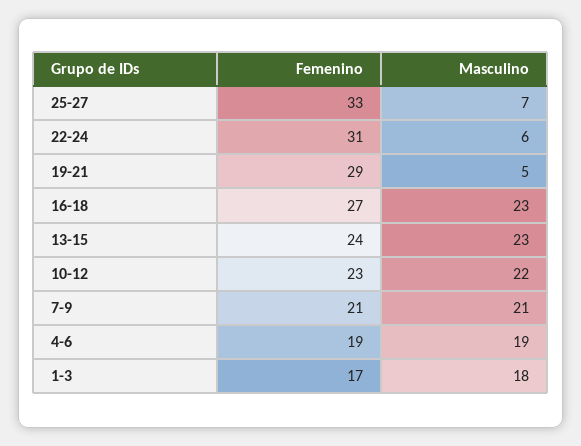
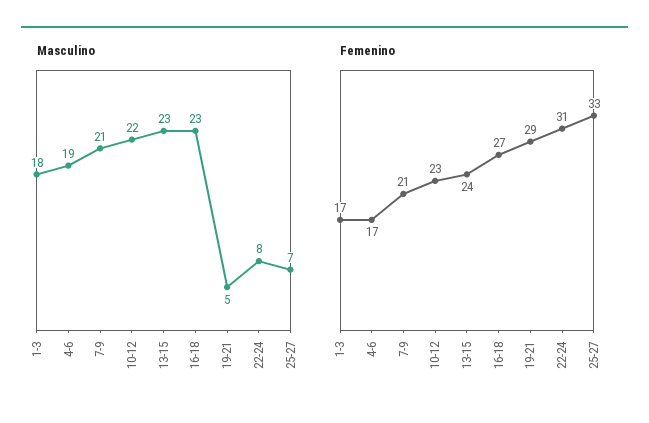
Masculino, 22-24: 6 -> 8
Femenino, 4-6: 19 -> 17

